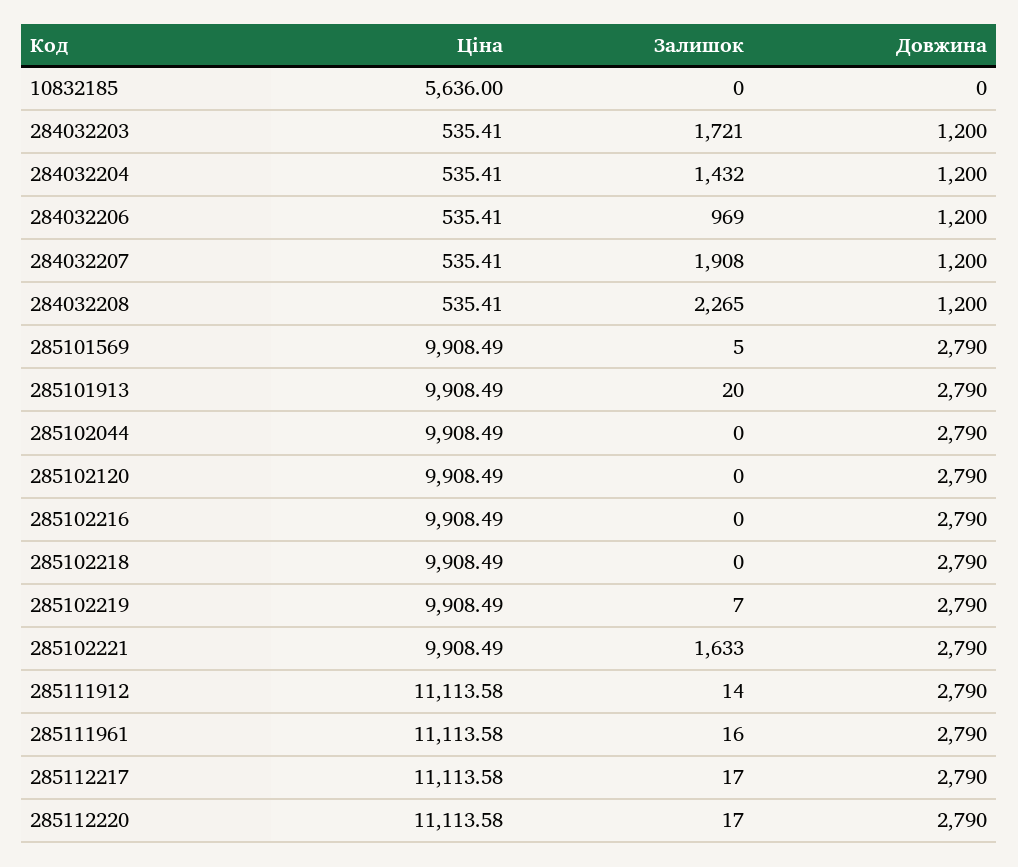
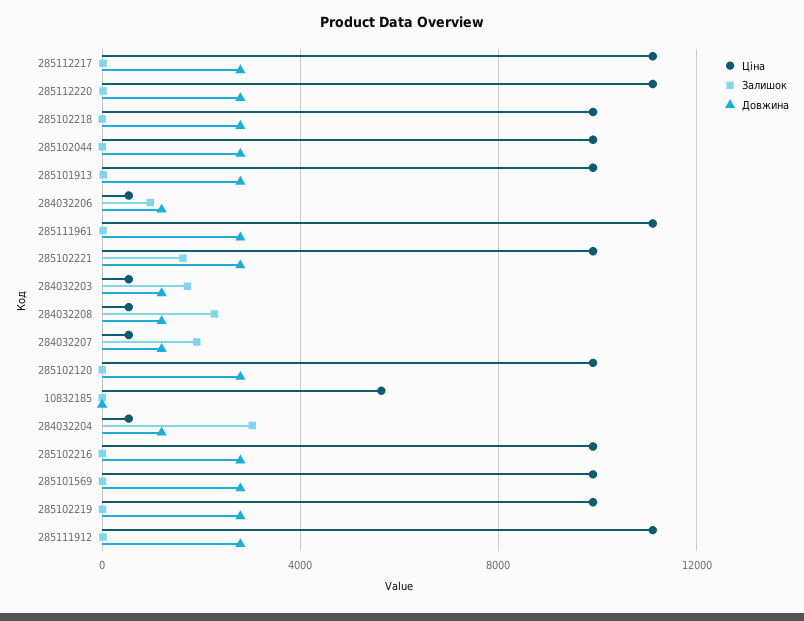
Залишок, 284032204: 1432 -> 3000

